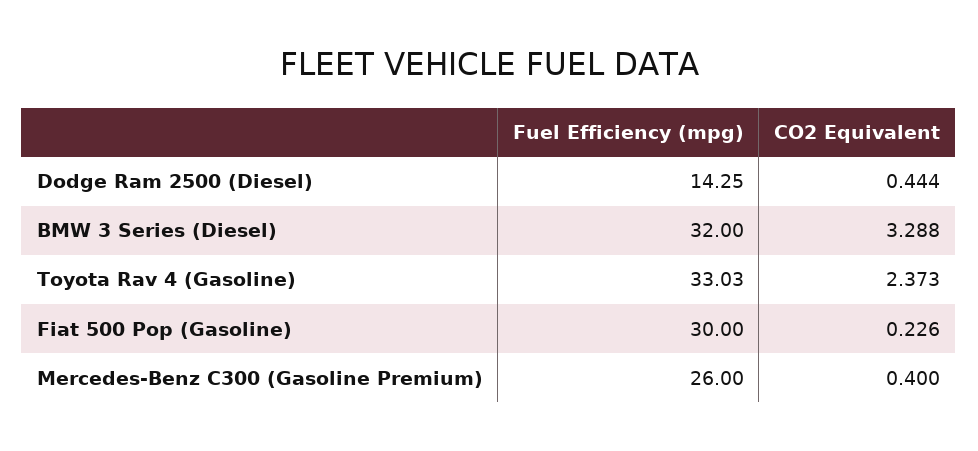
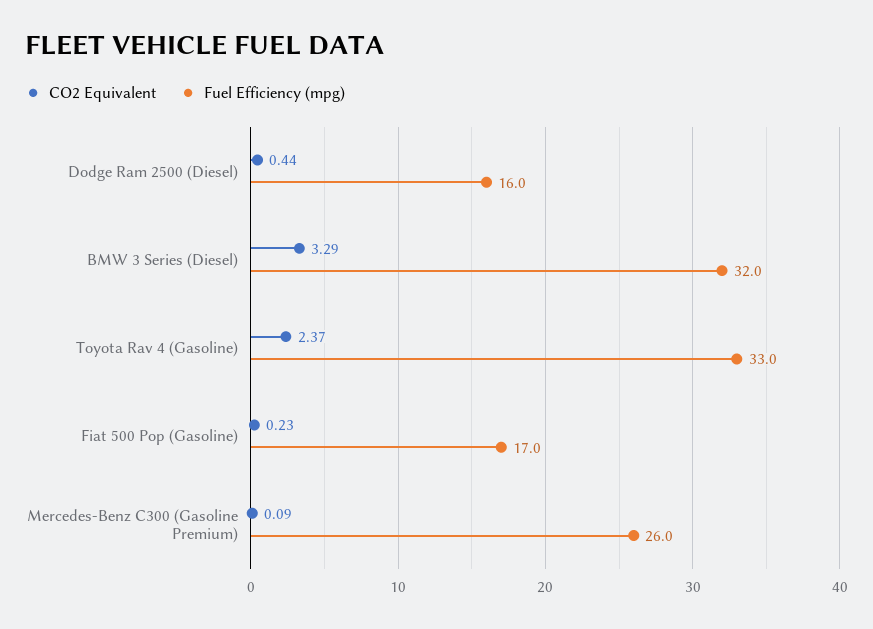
Fuel Efficiency (mpg), Dodge Ram 2500 (Diesel): 14.25 -> 16
Fuel Efficiency (mpg), Fiat 500 Pop (Gasoline): 30 -> 17
CO2 Equivalent, Mercedes-Benz C300 (Gasoline Premium): 0.4 -> 0.09

